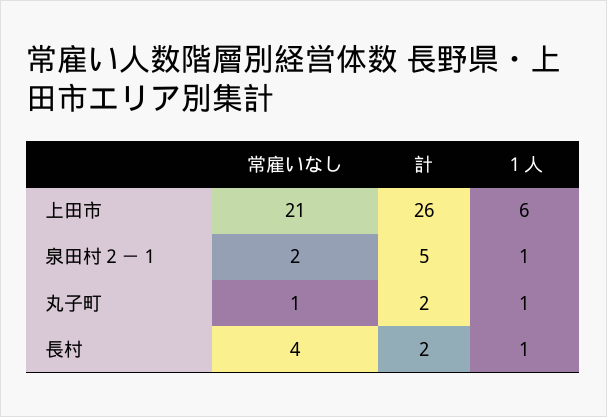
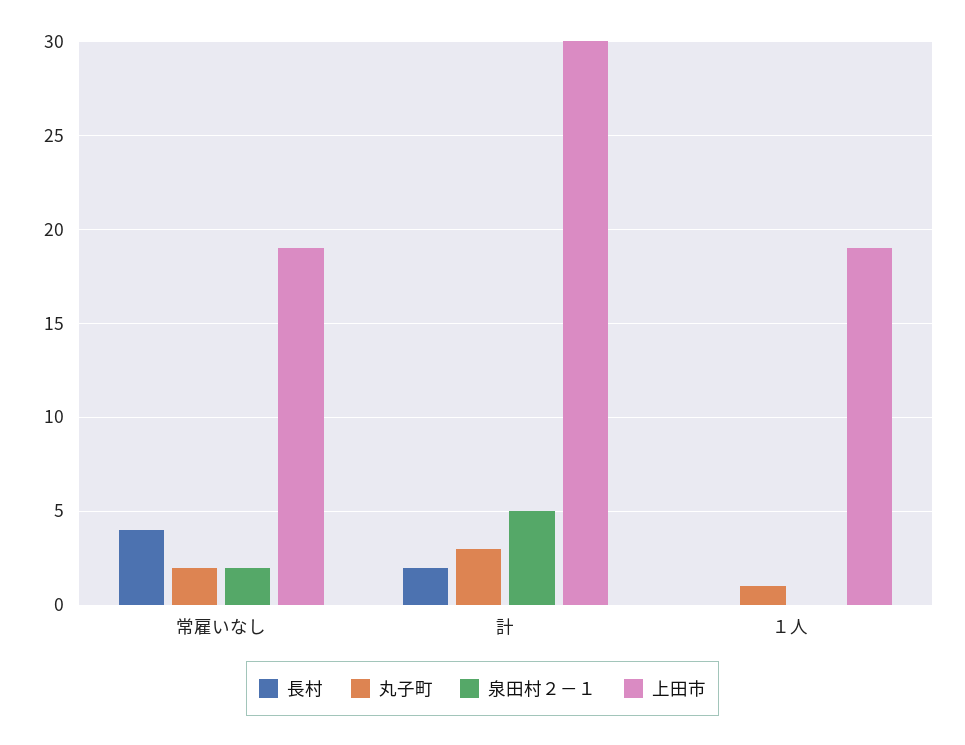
上田市, 常雇いなし: 21 -> 19
上田市, 計: 26 -> 30
上田市, １人: 6 -> 19
泉田村２－１, １人: 1 -> 0
丸子町, 常雇いなし: 1 -> 2
丸子町, 計: 2 -> 3
長村, １人: 1 -> 0

